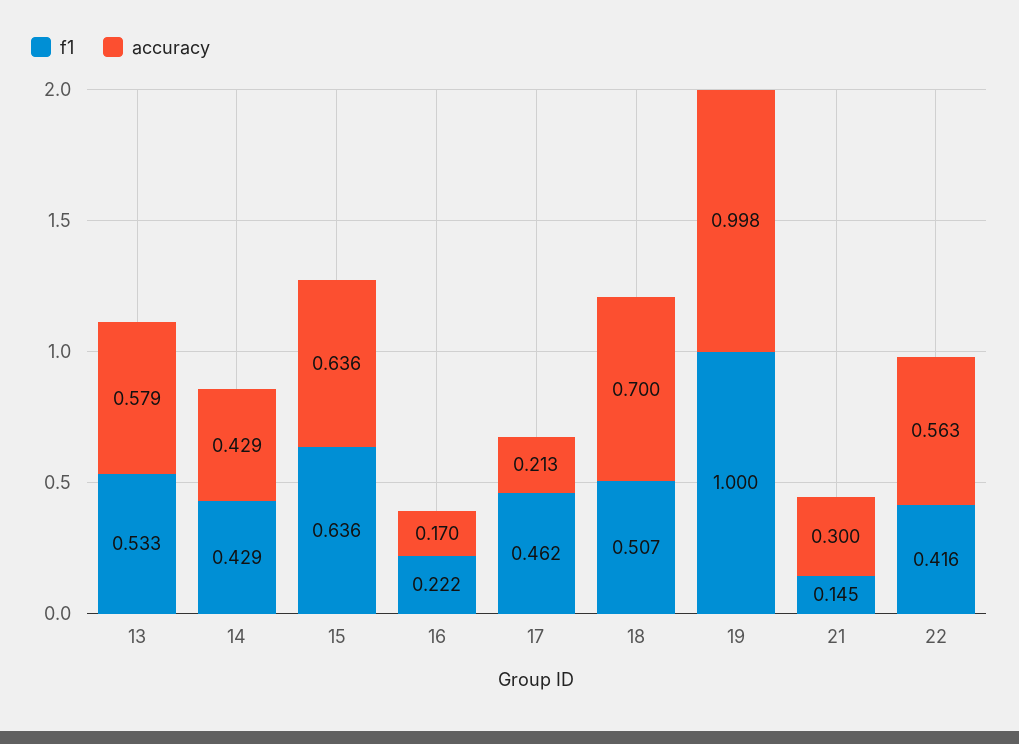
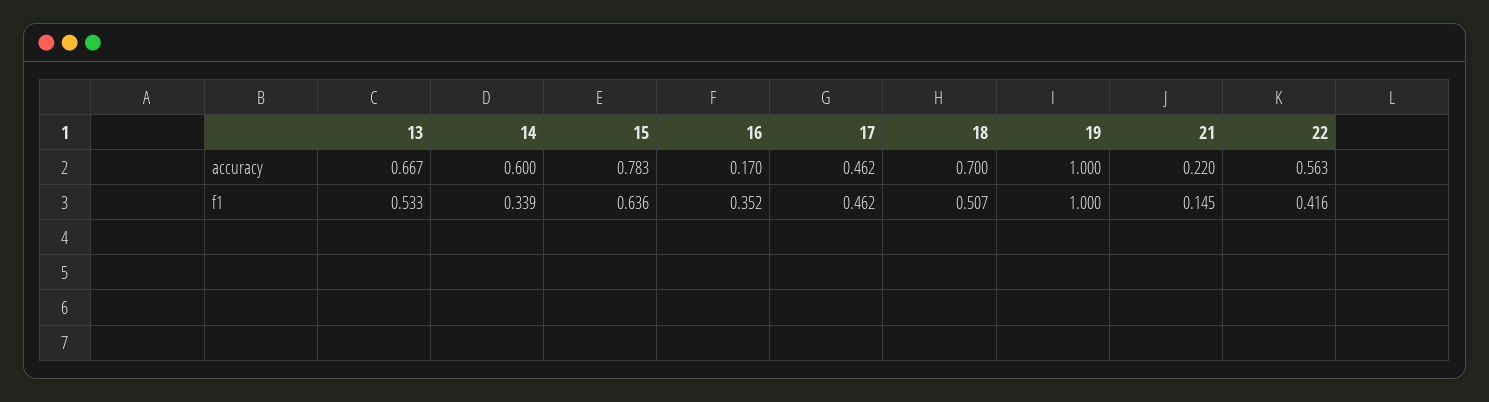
accuracy, 13: 0.579 -> 0.667
f1, 14: 0.429 -> 0.339
accuracy, 14: 0.429 -> 0.6
accuracy, 15: 0.636 -> 0.783
f1, 16: 0.222 -> 0.352
accuracy, 17: 0.213 -> 0.462
accuracy, 19: 0.998 -> 1
accuracy, 21: 0.3 -> 0.22

